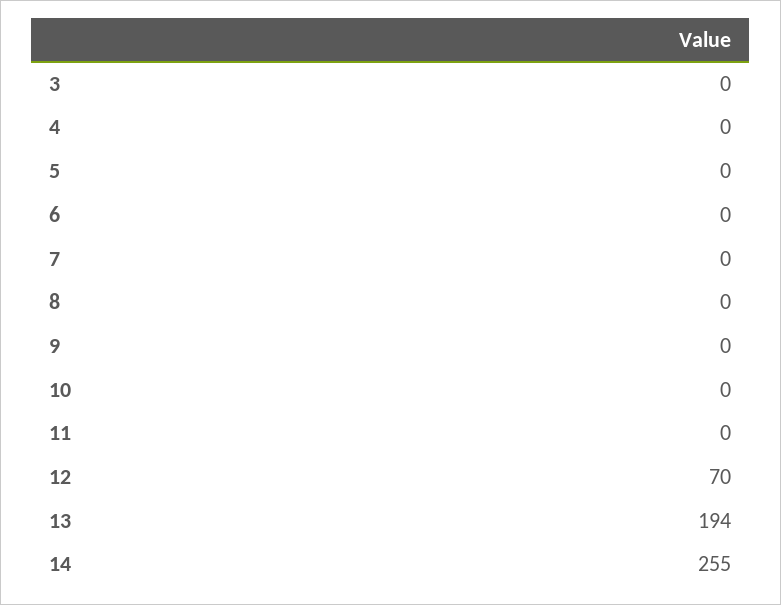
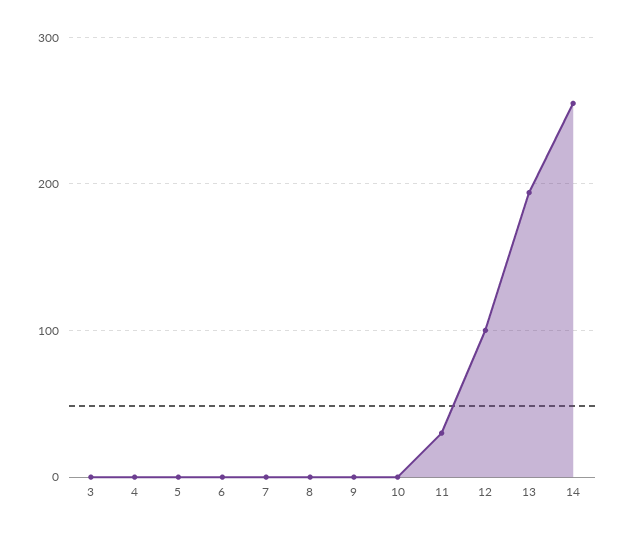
11: 0 -> 30
12: 70 -> 100

